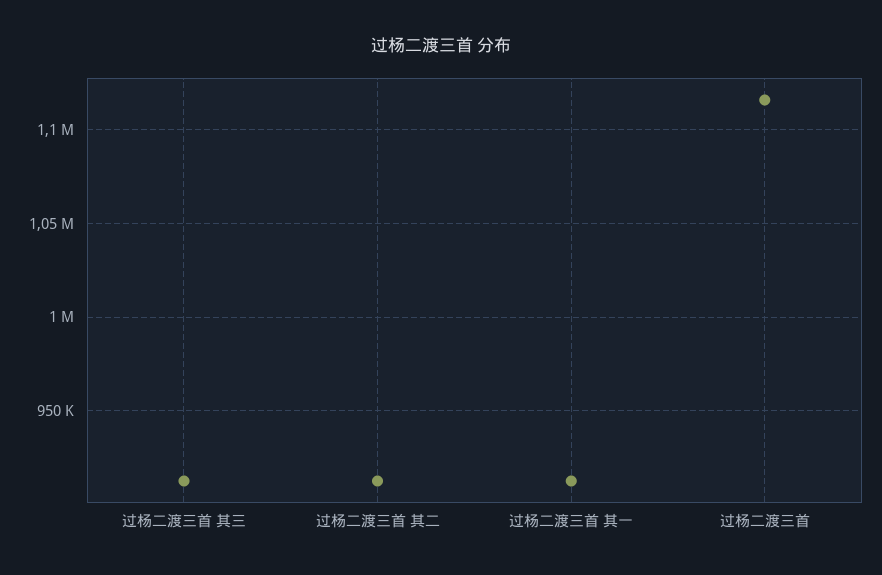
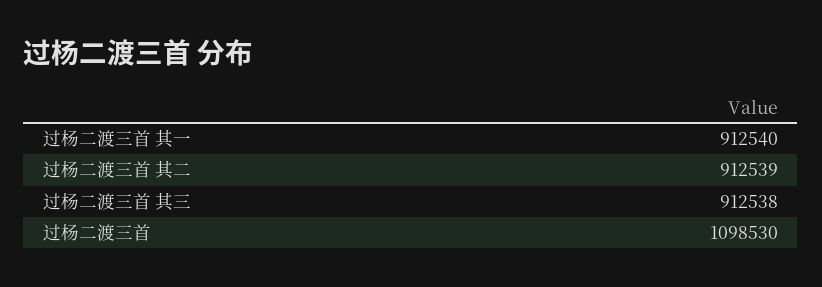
过杨二渡三首: 1115000 -> 1098530

